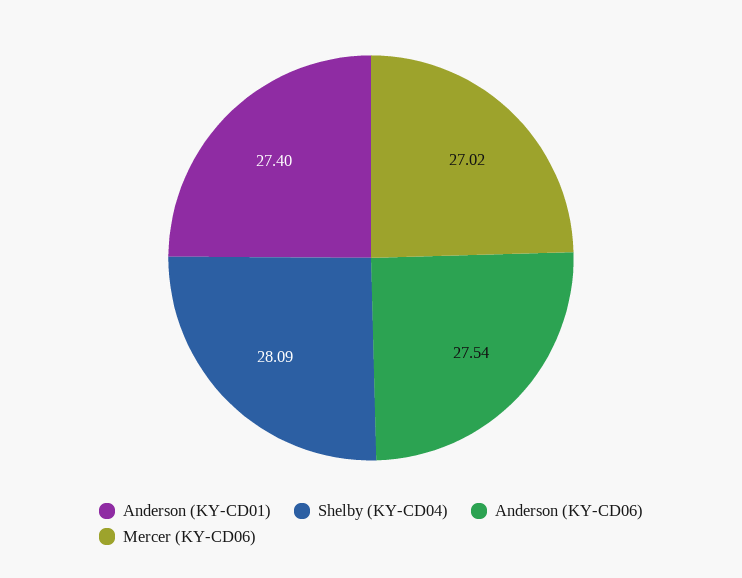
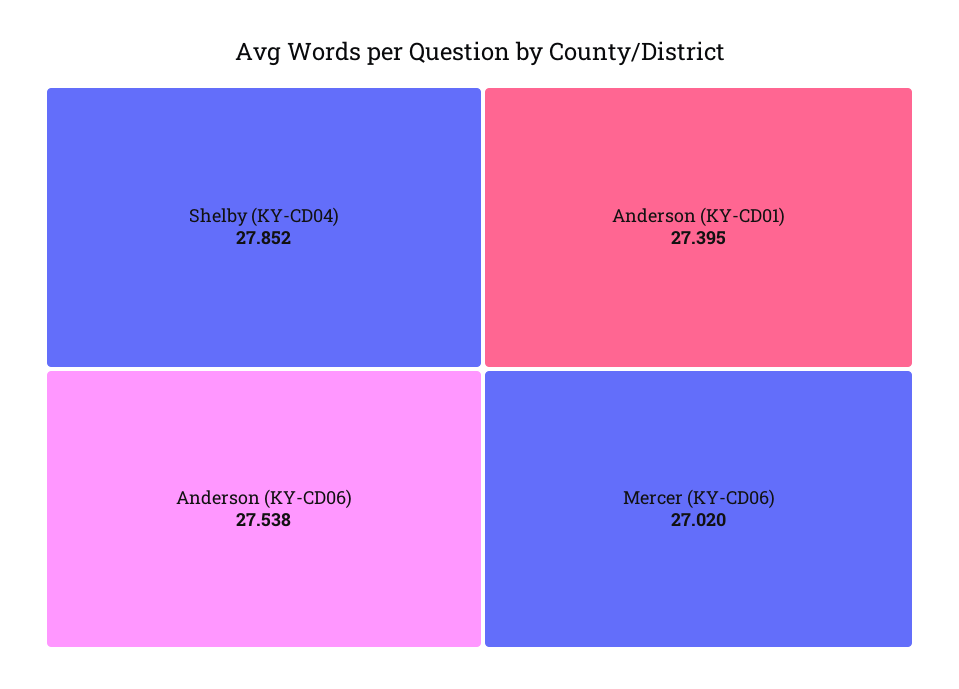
Shelby (KY-CD04): 28.09 -> 27.852

